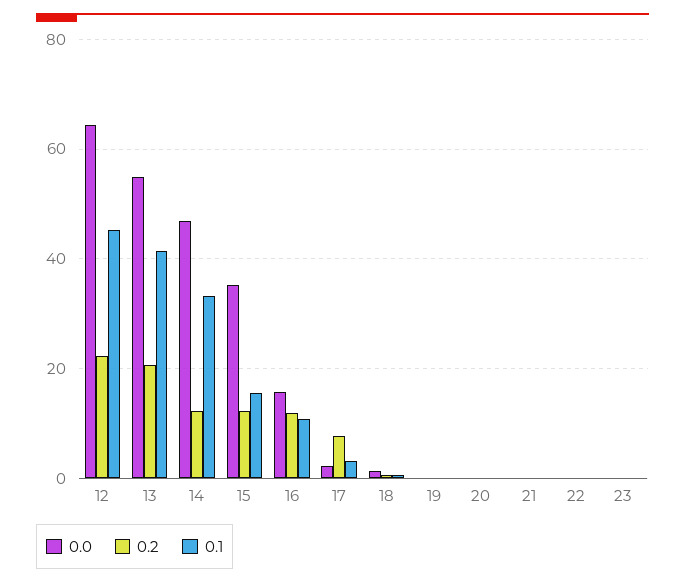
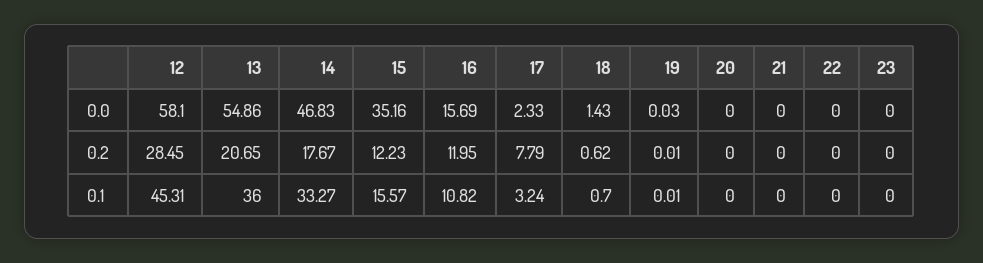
0.0, 12: 64 -> 58.1
0.2, 12: 22 -> 28.45
0.1, 13: 42 -> 36
0.2, 14: 12 -> 17.67

